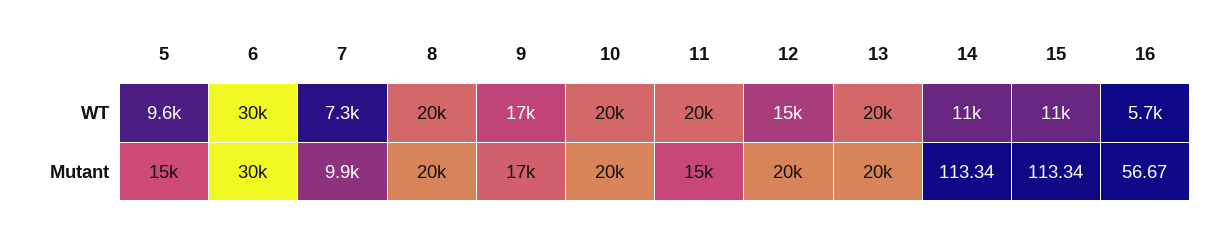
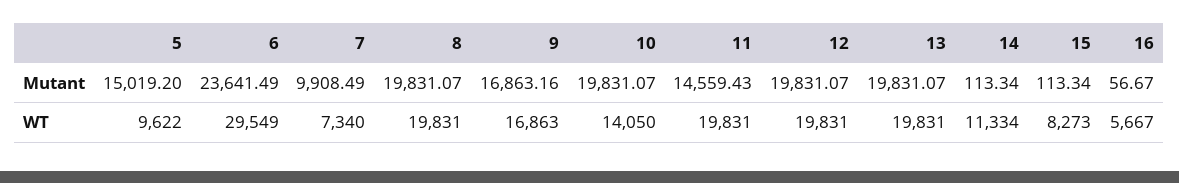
10, WT: 20000 -> 14050
12, WT: 15000 -> 19831
15, WT: 11000 -> 8273
6, Mutant: 30000 -> 23641.49

